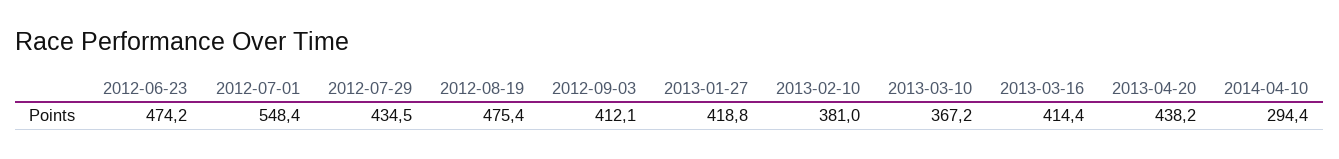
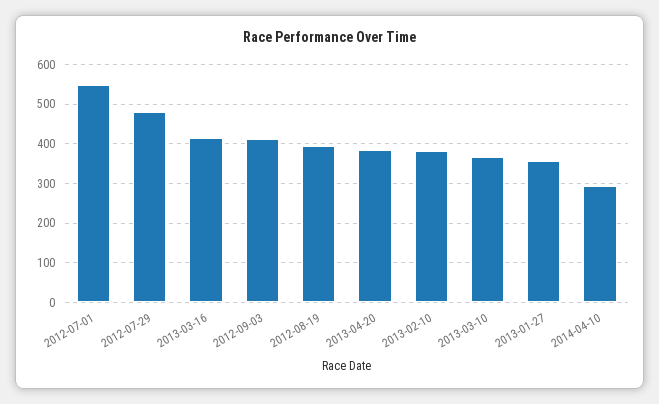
2012-06-23: 474.2 -> none
2012-07-29: 434.5 -> 480
2012-08-19: 475.4 -> 400
2013-01-27: 418.8 -> 360
2013-04-20: 438.2 -> 380

